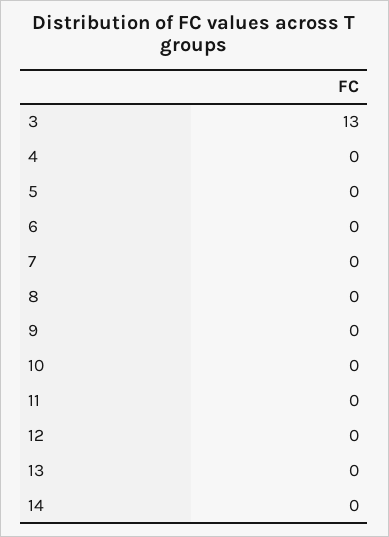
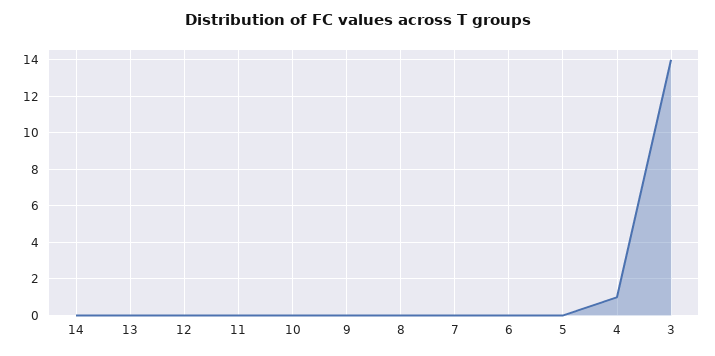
3: 13 -> 14
4: 0 -> 1

